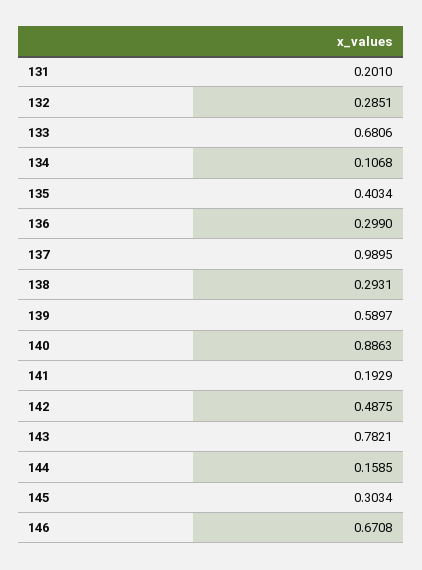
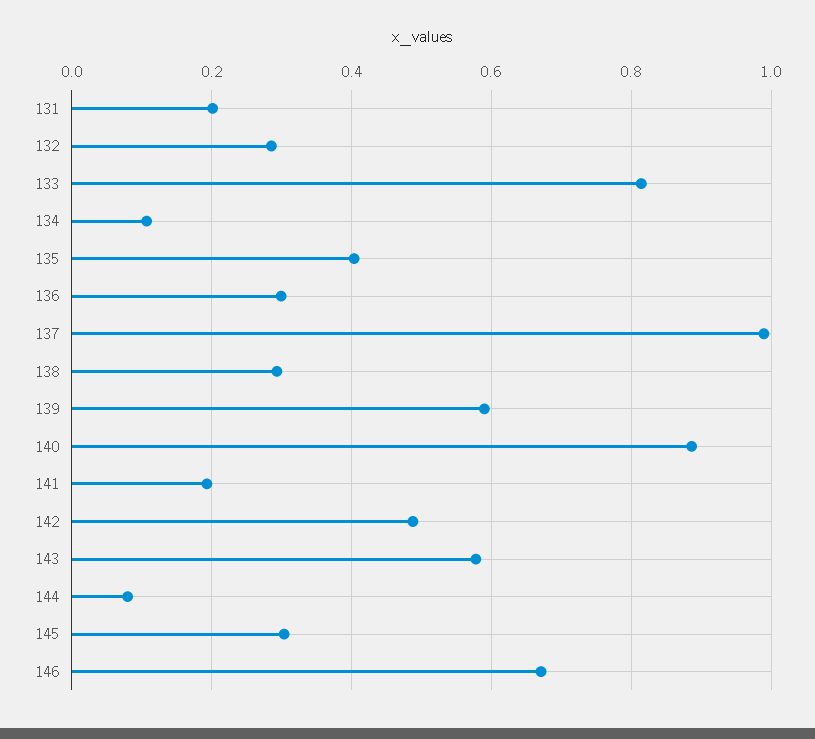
133: 0.6806 -> 0.82
143: 0.7821 -> 0.58
144: 0.1585 -> 0.08

